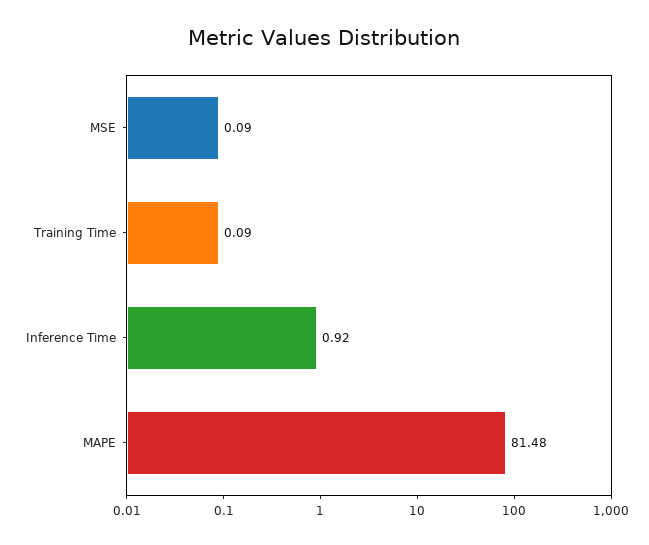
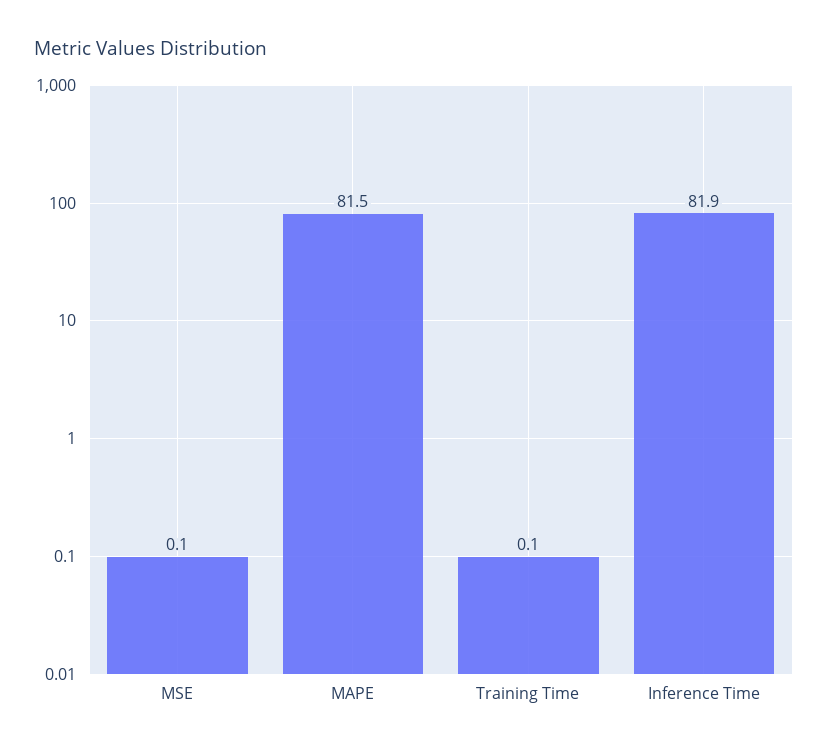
Inference Time: 0.92 -> 81.9

